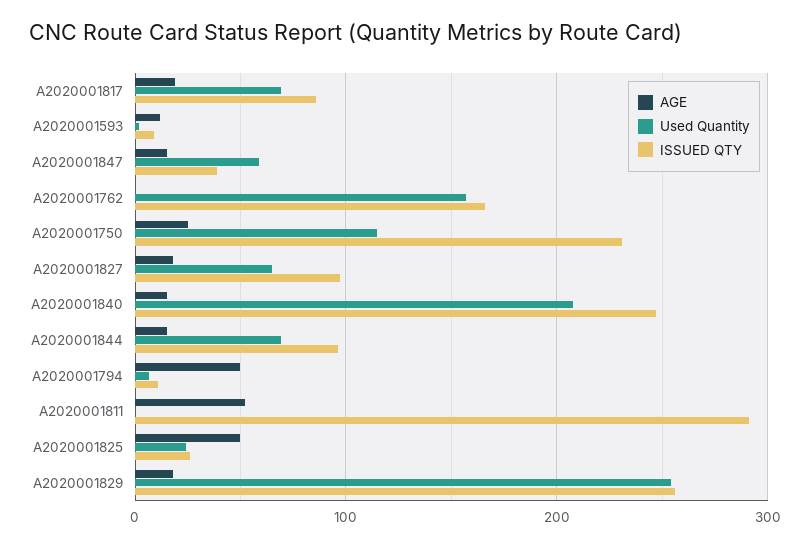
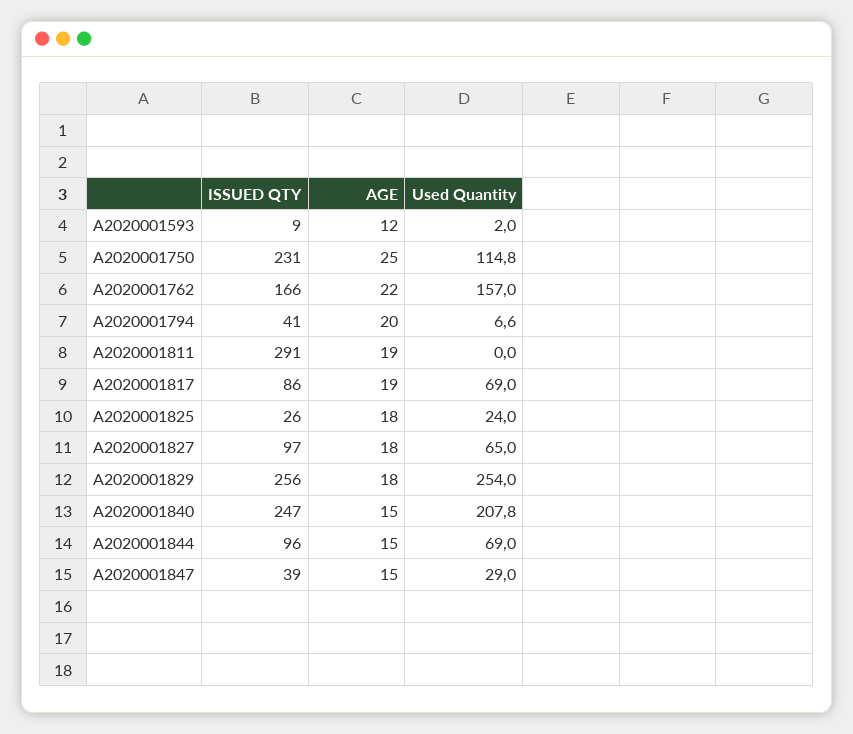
Used Quantity, A2020001847: 60 -> 29
AGE, A2020001762: 0 -> 22
AGE, A2020001794: 50 -> 20
ISSUED QTY, A2020001794: 10 -> 41
AGE, A2020001811: 50 -> 19
AGE, A2020001825: 50 -> 18

